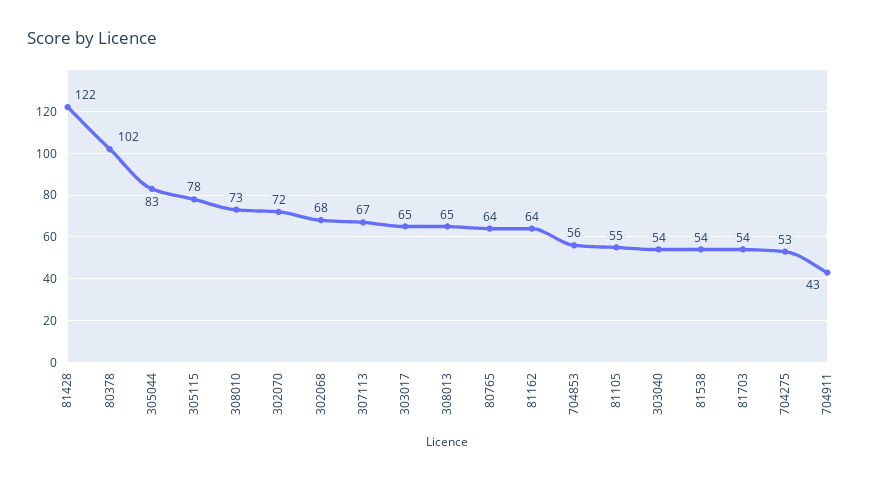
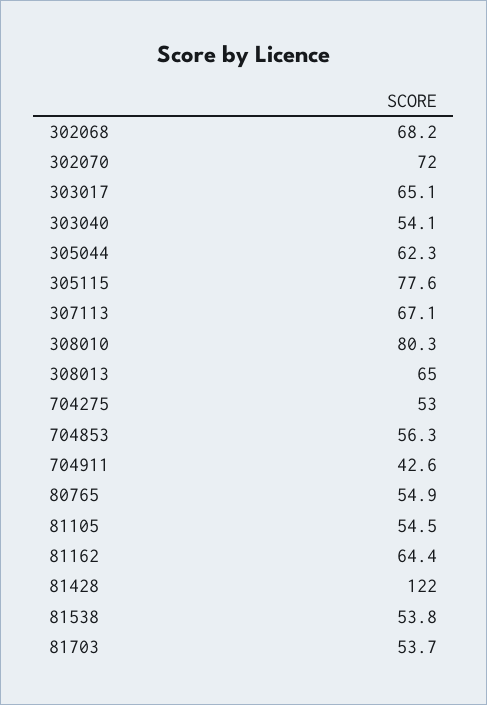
80378: 102 -> none
305044: 83 -> 62.3
308010: 73 -> 80.3
80765: 64 -> 54.9

